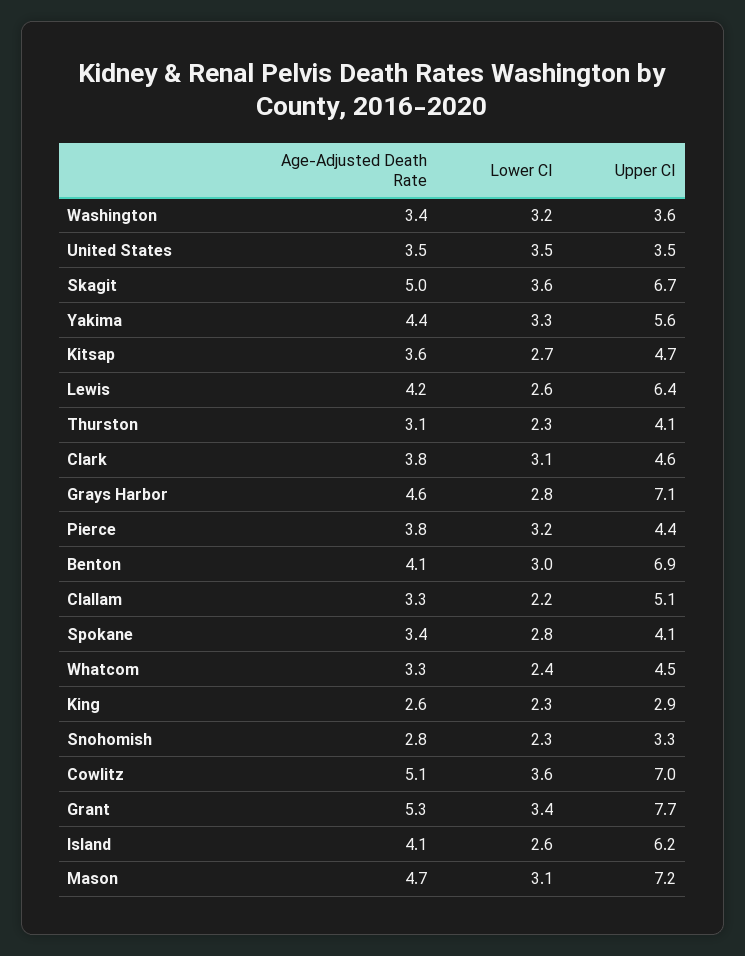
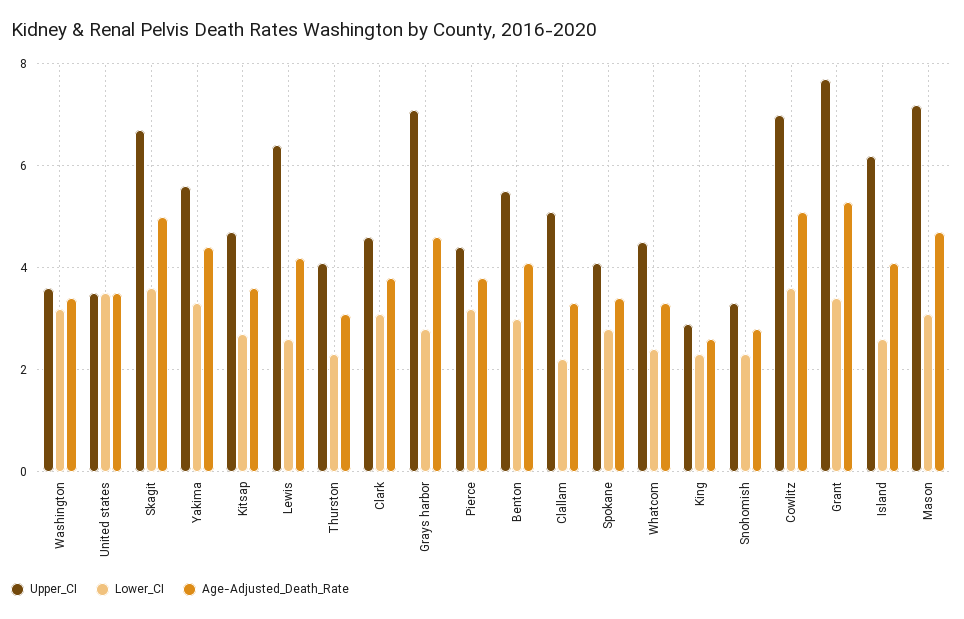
Upper CI, Benton: 6.9 -> 5.5

